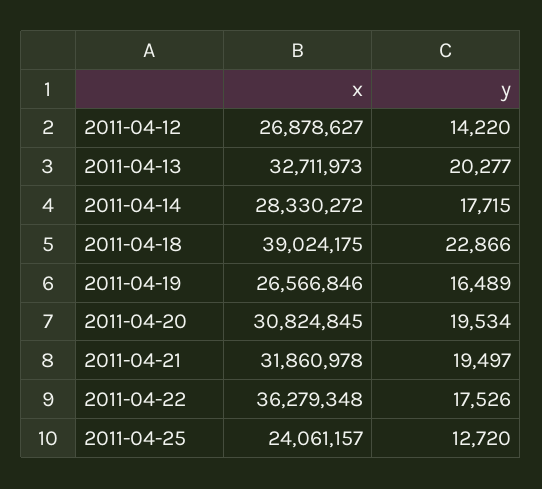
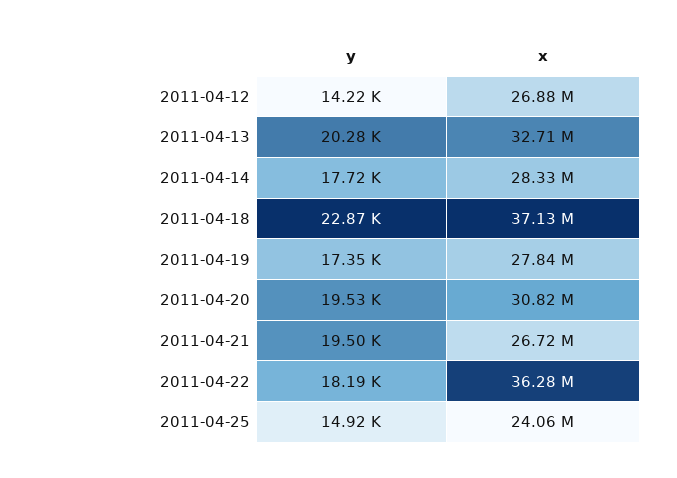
x, 2011-04-18: 39024175 -> 37130000
x, 2011-04-19: 26566846 -> 27840000
y, 2011-04-19: 16489 -> 17350
x, 2011-04-21: 31860978 -> 26720000
y, 2011-04-22: 17526 -> 18190
y, 2011-04-25: 12720 -> 14920

